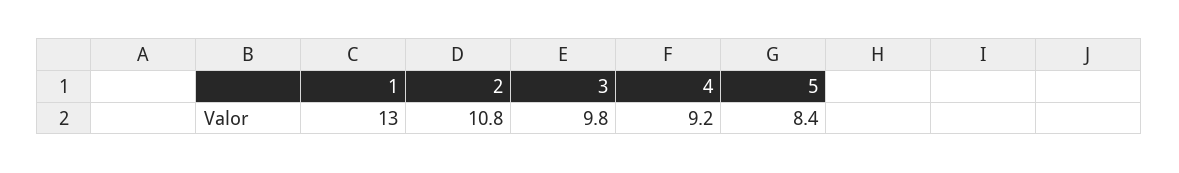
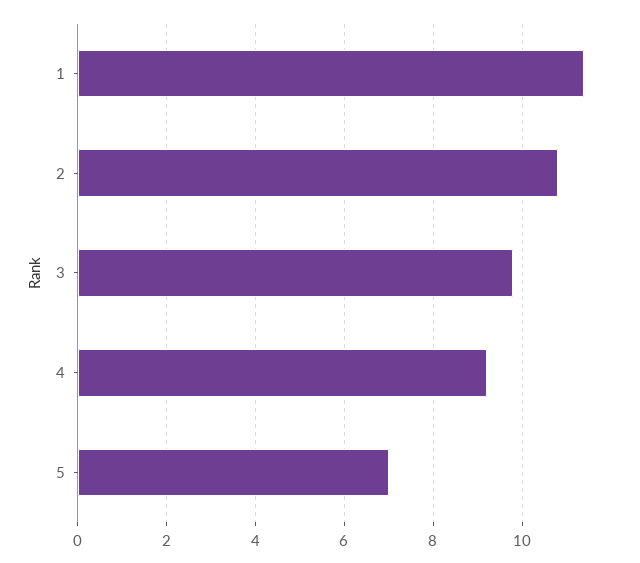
1: 13 -> 11.5
5: 8.4 -> 7

